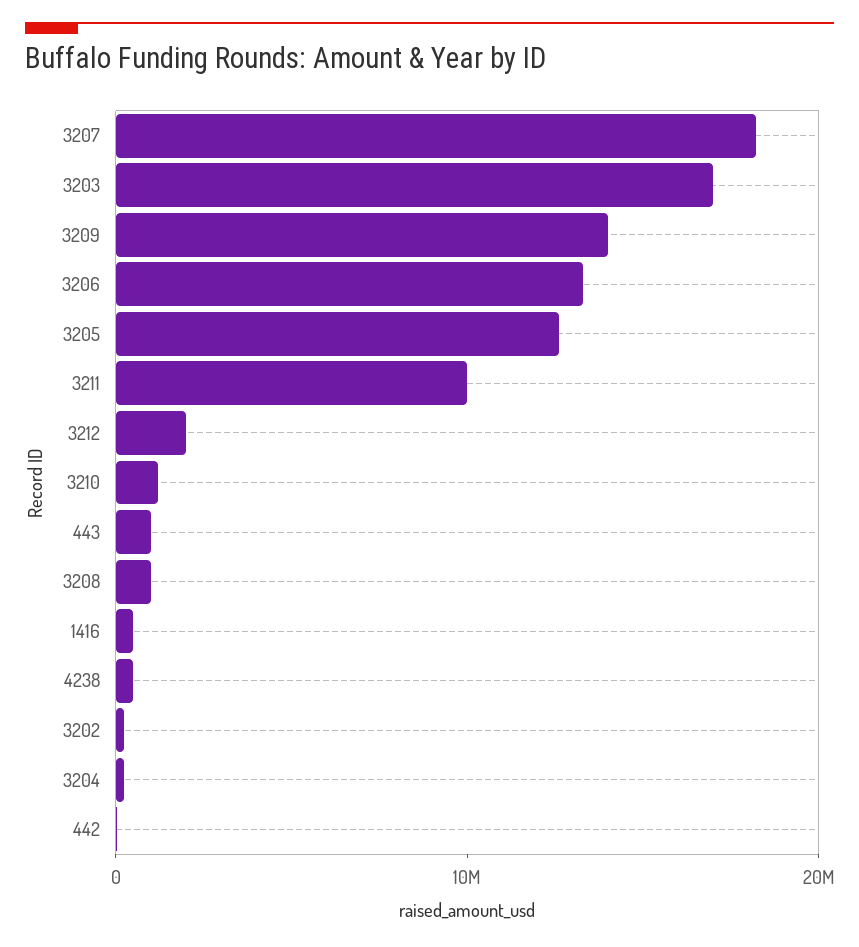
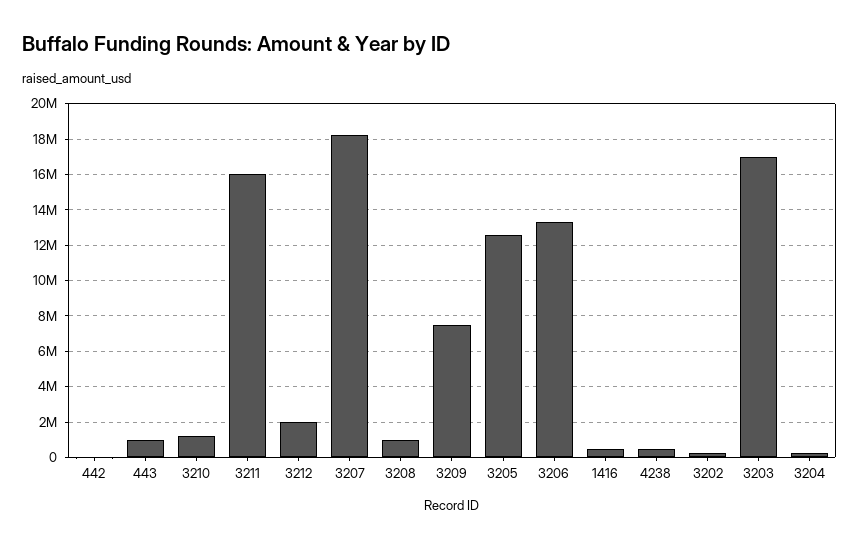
3209: 14000000 -> 7500000
3211: 10000000 -> 16000000

